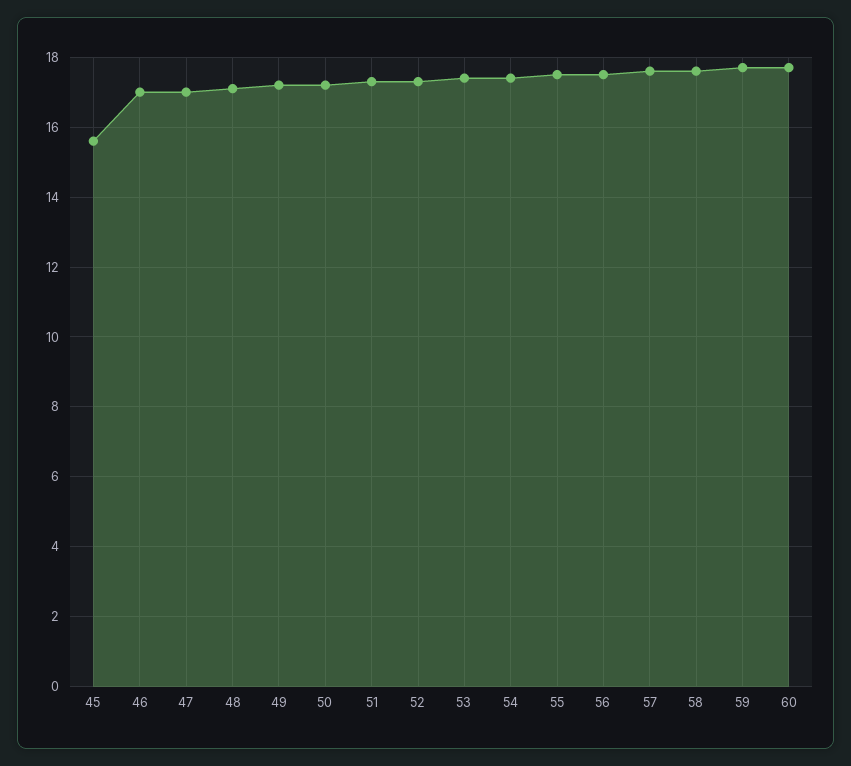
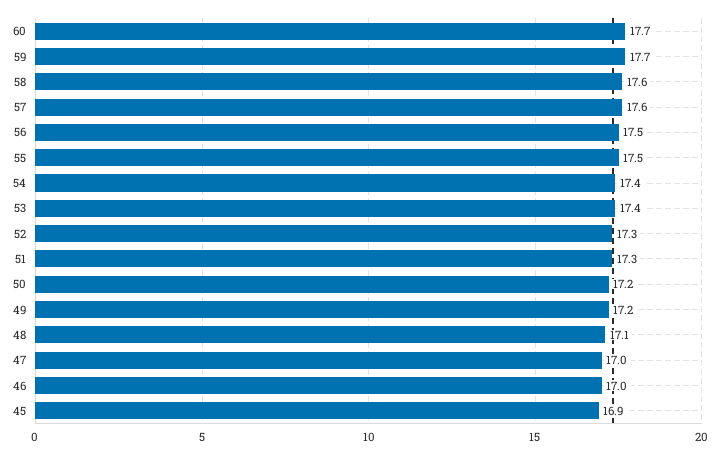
45: 15.5 -> 16.9

